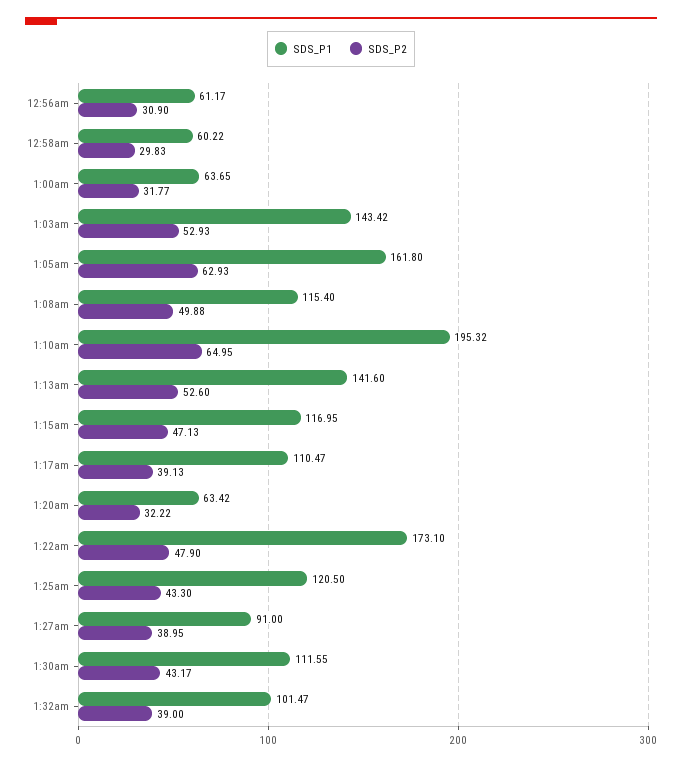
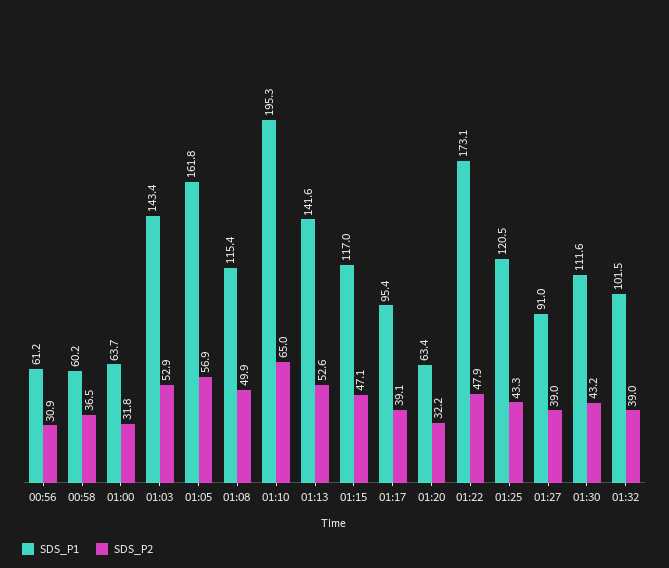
SDS_P2, 12:58am: 29.83 -> 36.5
SDS_P2, 1:05am: 62.93 -> 56.9
SDS_P1, 1:17am: 110.47 -> 95.4

